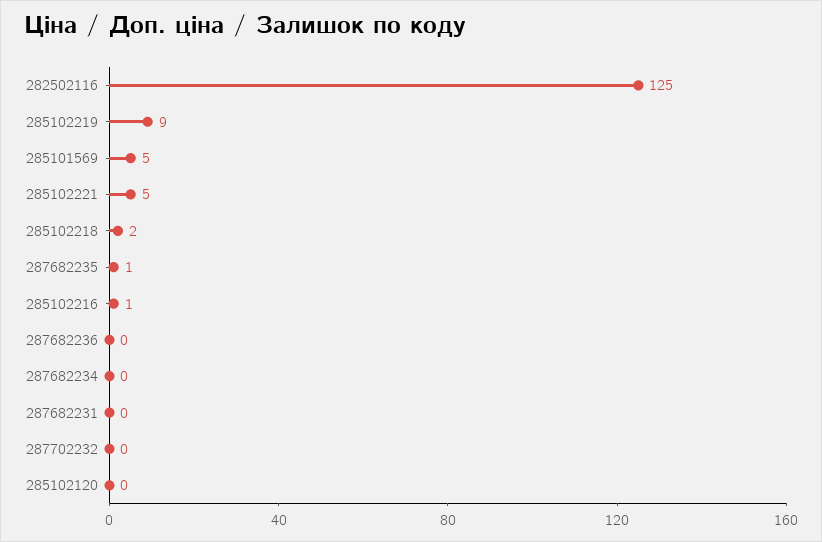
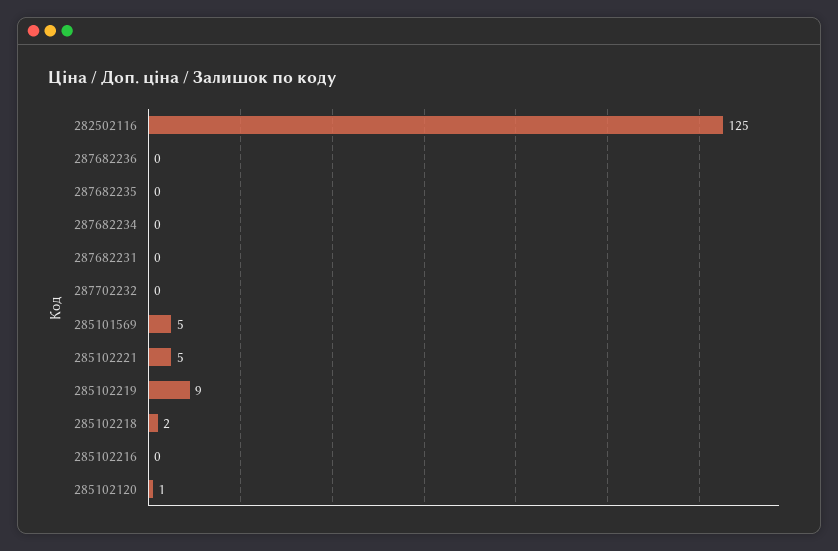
287682235: 1 -> 0
285102216: 1 -> 0
285102120: 0 -> 1

